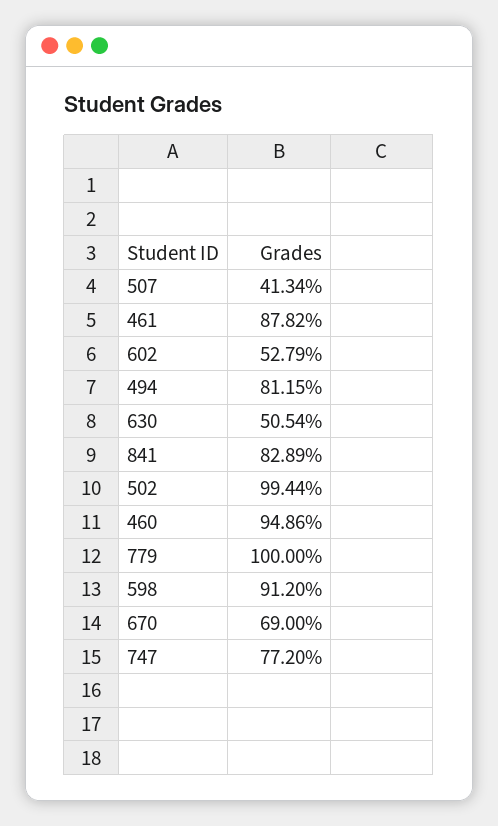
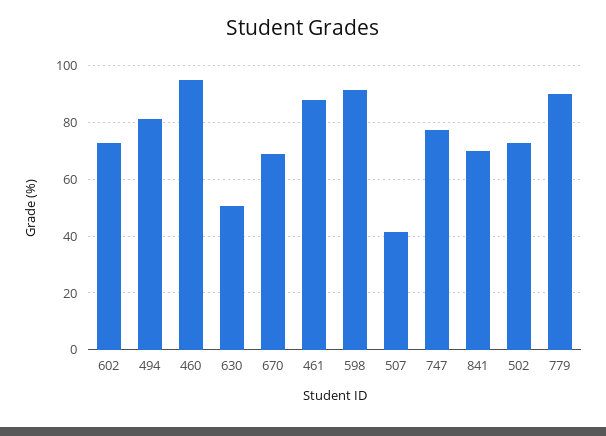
602: 52.79 -> 72.5
841: 82.89 -> 70
502: 99.44 -> 72.5
779: 100 -> 90

